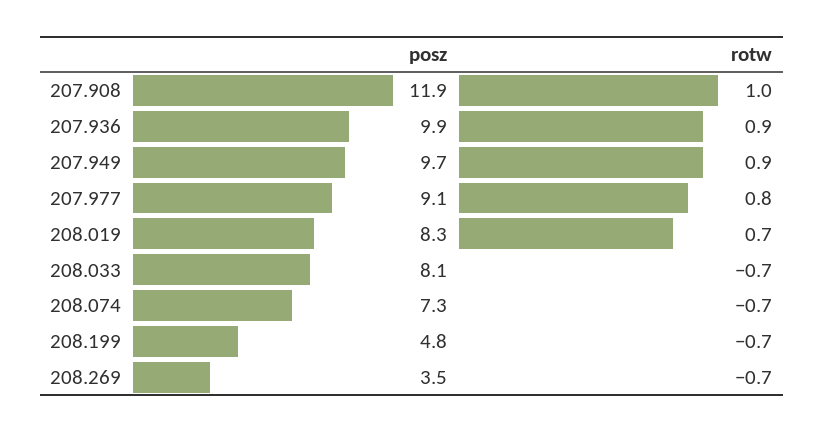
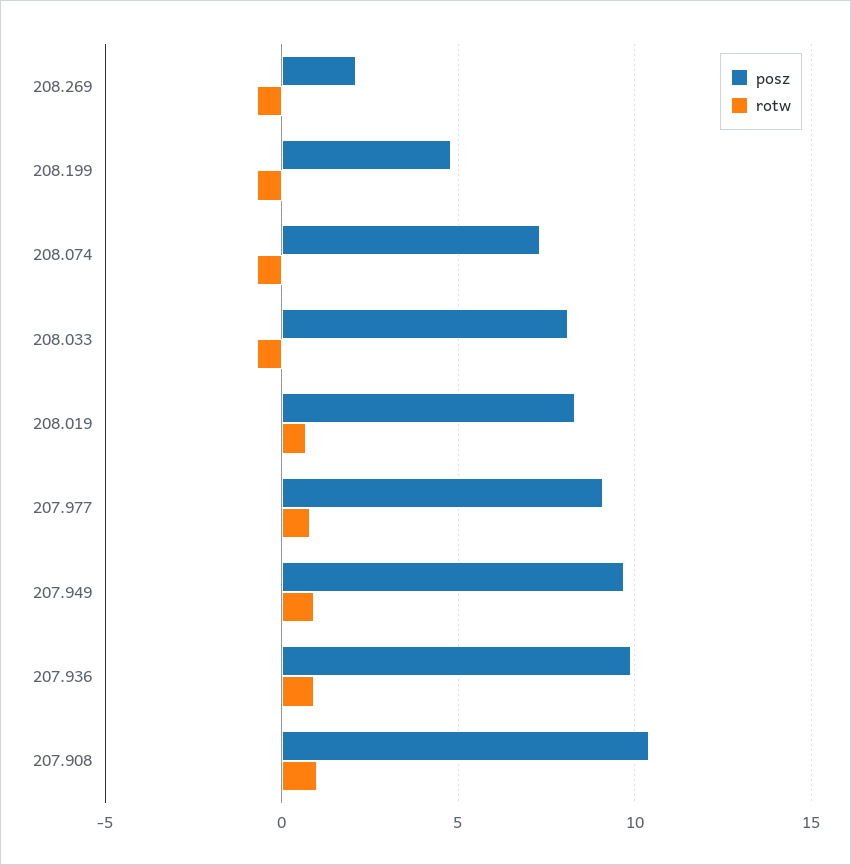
posz, 207.908: 11.9 -> 10.5
posz, 208.269: 3.5 -> 2

